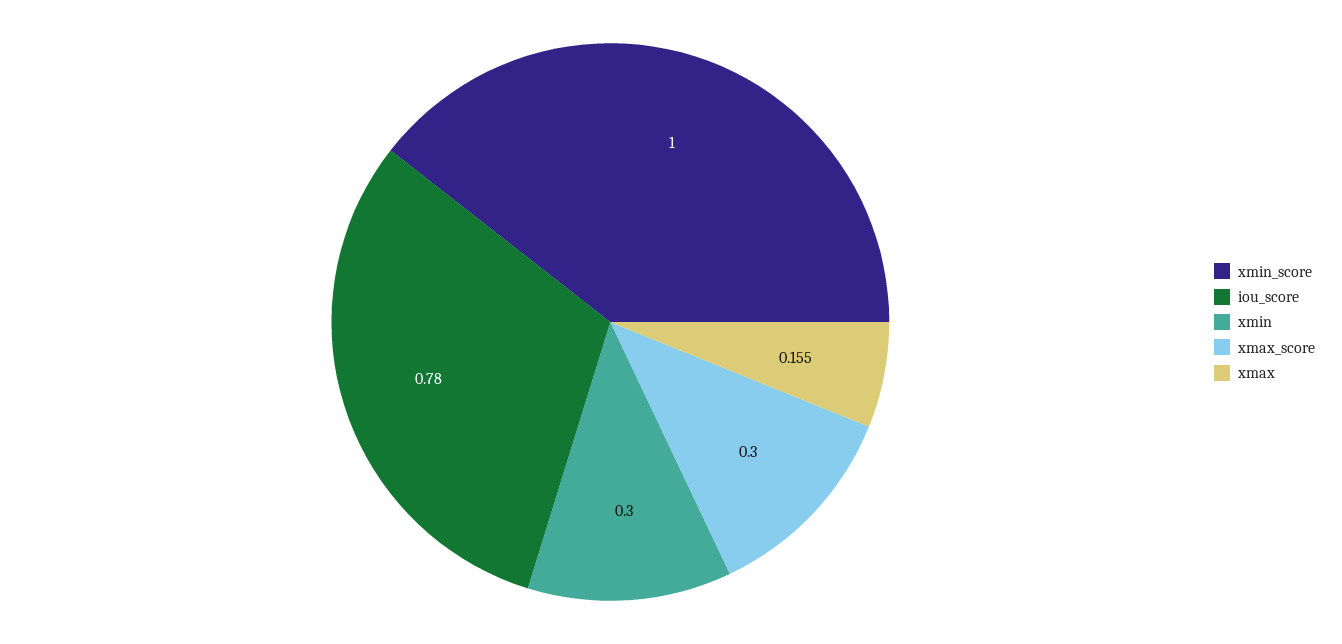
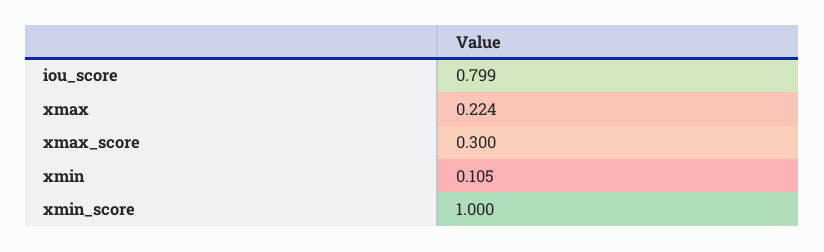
iou_score: 0.78 -> 0.799
xmin: 0.3 -> 0.105
xmax: 0.155 -> 0.224

